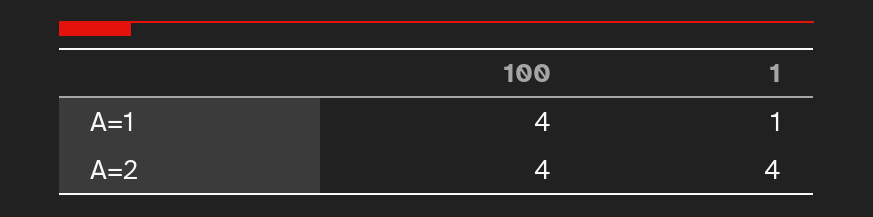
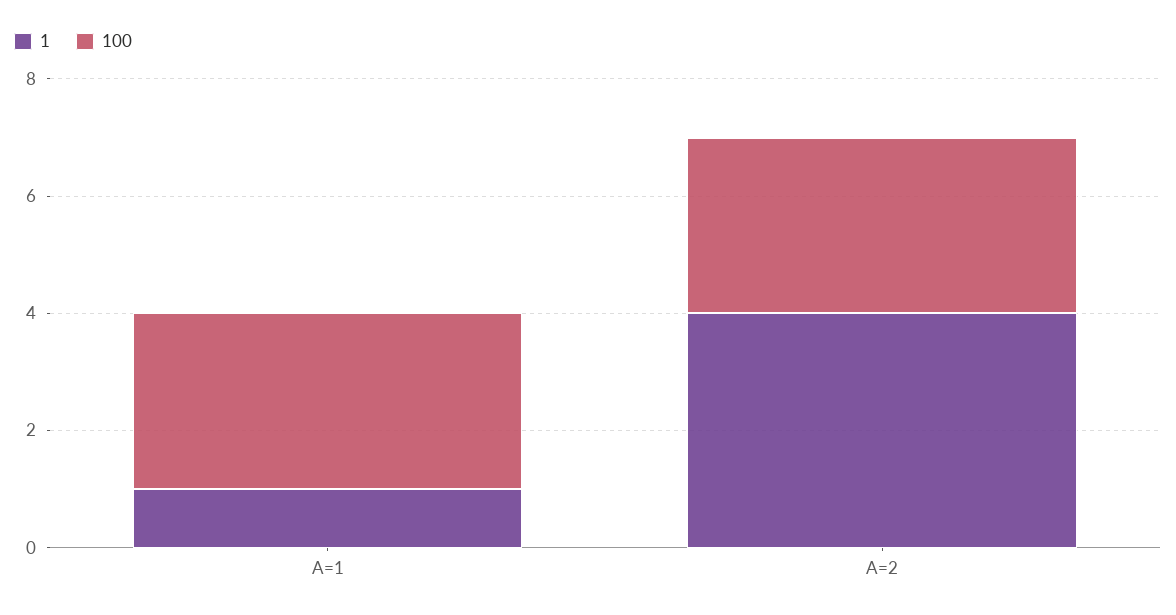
100, A=1: 4 -> 3
100, A=2: 4 -> 3

